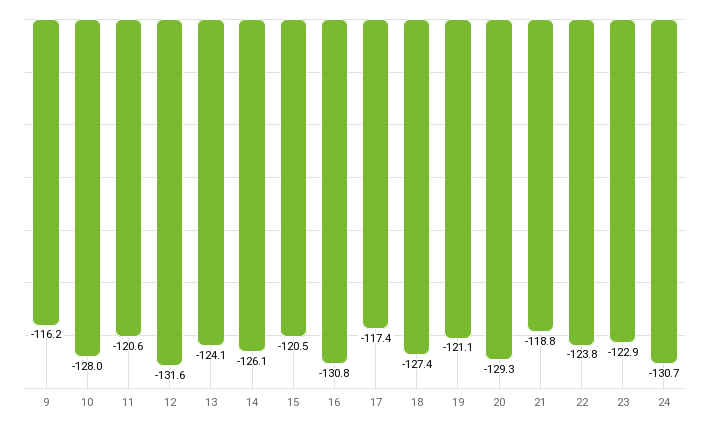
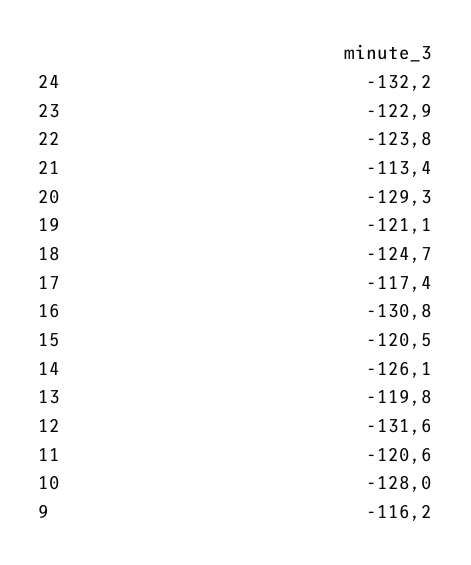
13: -124.1 -> -119.8
18: -127.4 -> -124.7
21: -118.8 -> -113.4
24: -130.7 -> -132.2

